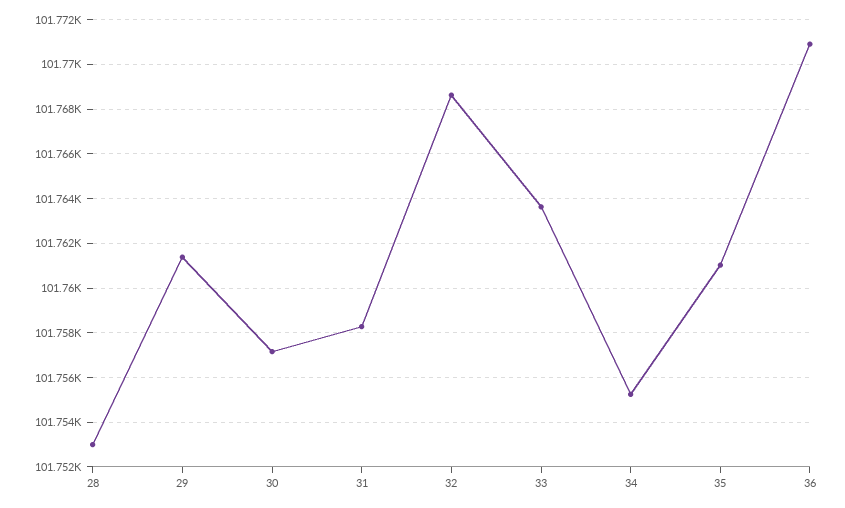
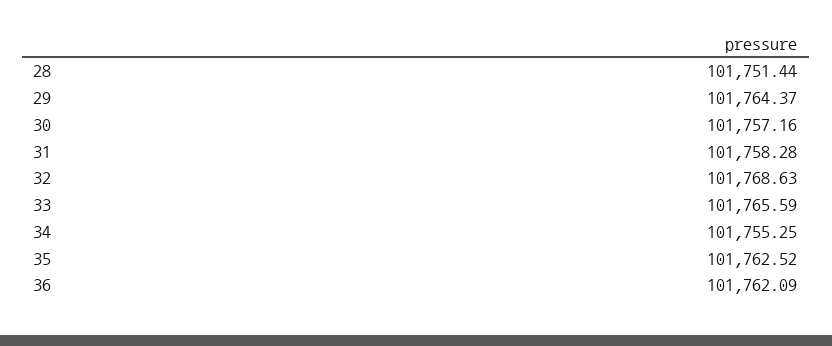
28: 101753 -> 101751.44
29: 101761.5 -> 101764.37
33: 101763.5 -> 101765.59
35: 101761 -> 101762.52
36: 101771 -> 101762.09

